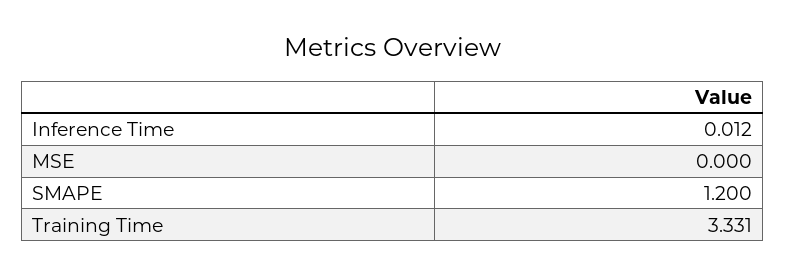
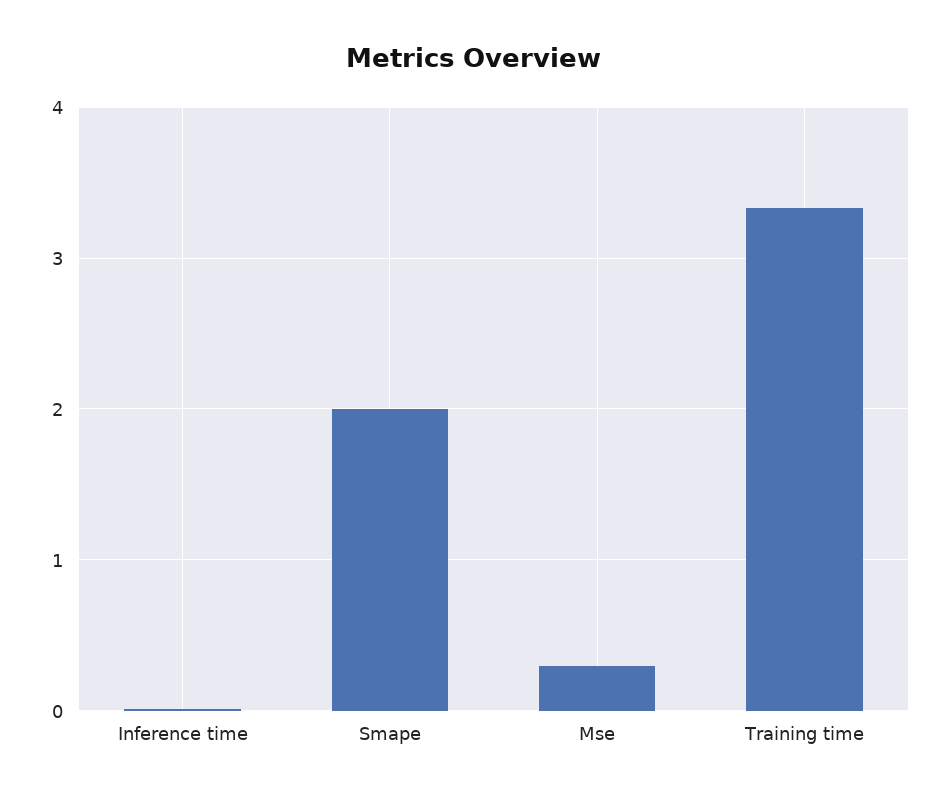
MSE: 0 -> 0.3
SMAPE: 1.2 -> 2

